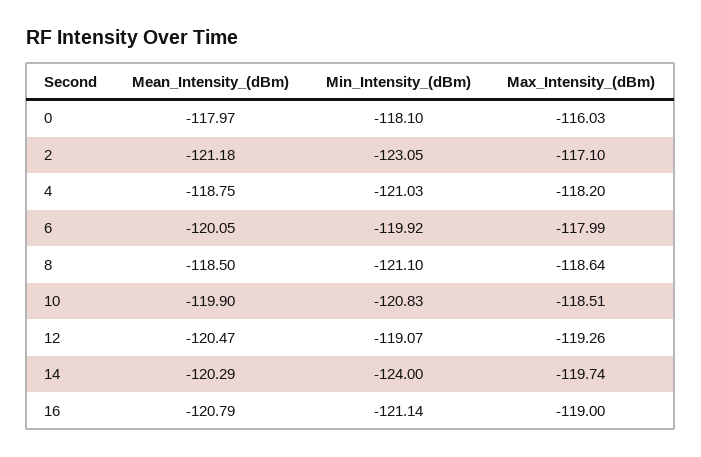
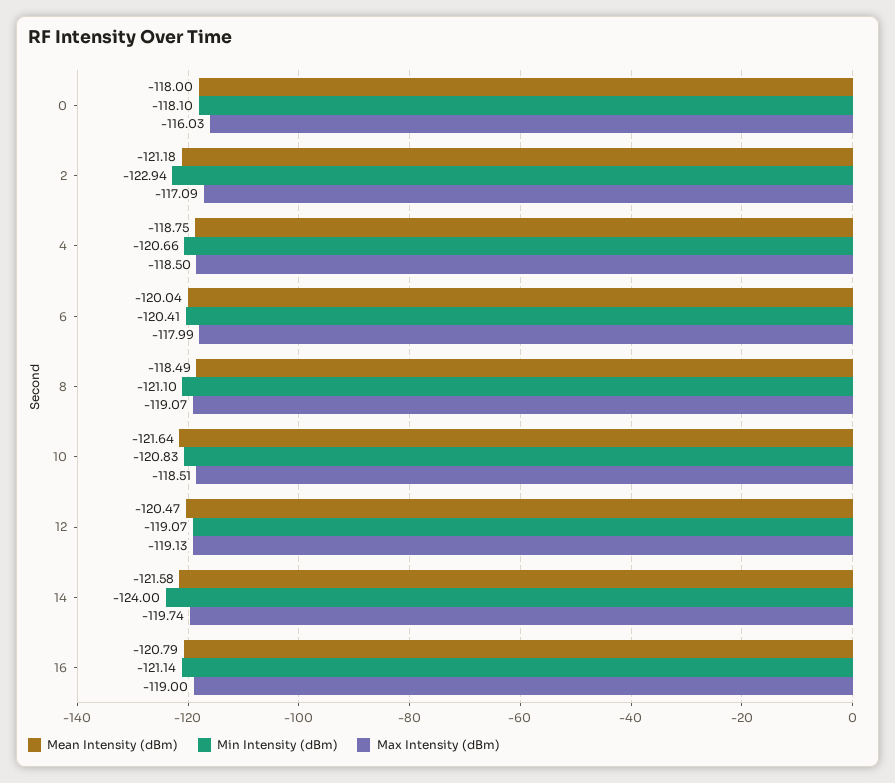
Mean_Intensity_(dBm), 0: -117.97 -> -118
Min_Intensity_(dBm), 2: -123.05 -> -122.94
Max_Intensity_(dBm), 2: -117.1 -> -117.09
Min_Intensity_(dBm), 4: -121.03 -> -120.66
Max_Intensity_(dBm), 4: -118.2 -> -118.5
Mean_Intensity_(dBm), 6: -120.05 -> -120.04
Min_Intensity_(dBm), 6: -119.92 -> -120.41
Mean_Intensity_(dBm), 8: -118.5 -> -118.49
Max_Intensity_(dBm), 8: -118.64 -> -119.07
Mean_Intensity_(dBm), 10: -119.9 -> -121.64
Max_Intensity_(dBm), 12: -119.26 -> -119.13
Mean_Intensity_(dBm), 14: -120.29 -> -121.58

